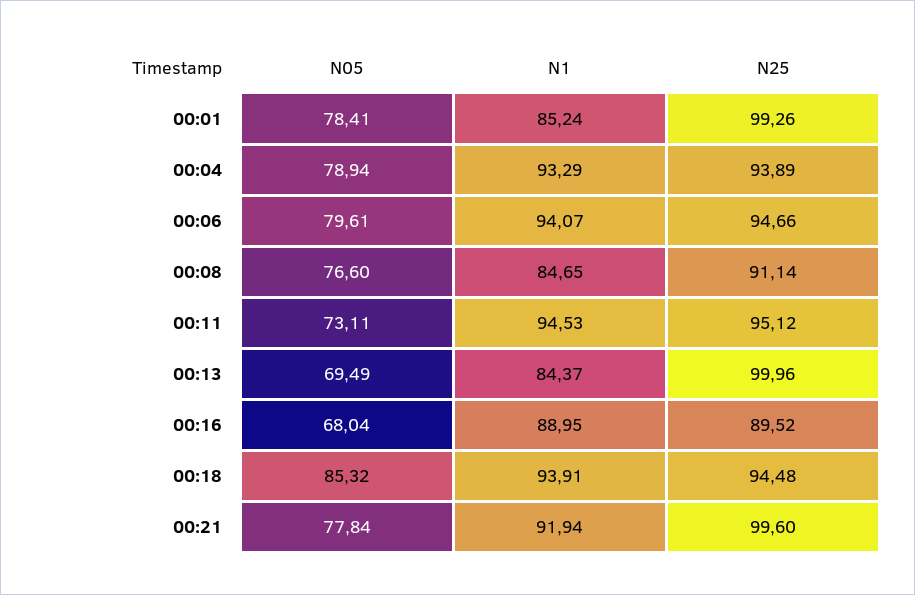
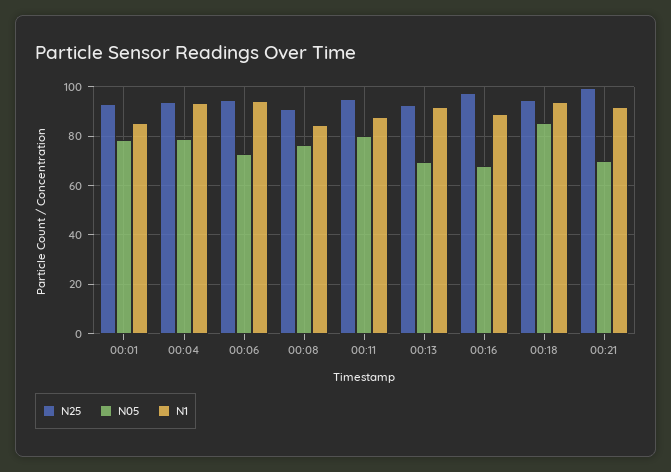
N25, 00:01: 99.26 -> 92.5
N05, 00:06: 79.61 -> 72.5
N05, 00:11: 73.11 -> 80
N1, 00:11: 94.53 -> 87.5
N1, 00:13: 84.37 -> 92.5
N25, 00:13: 99.96 -> 92.5
N25, 00:16: 89.52 -> 97.5
N05, 00:21: 77.84 -> 70

